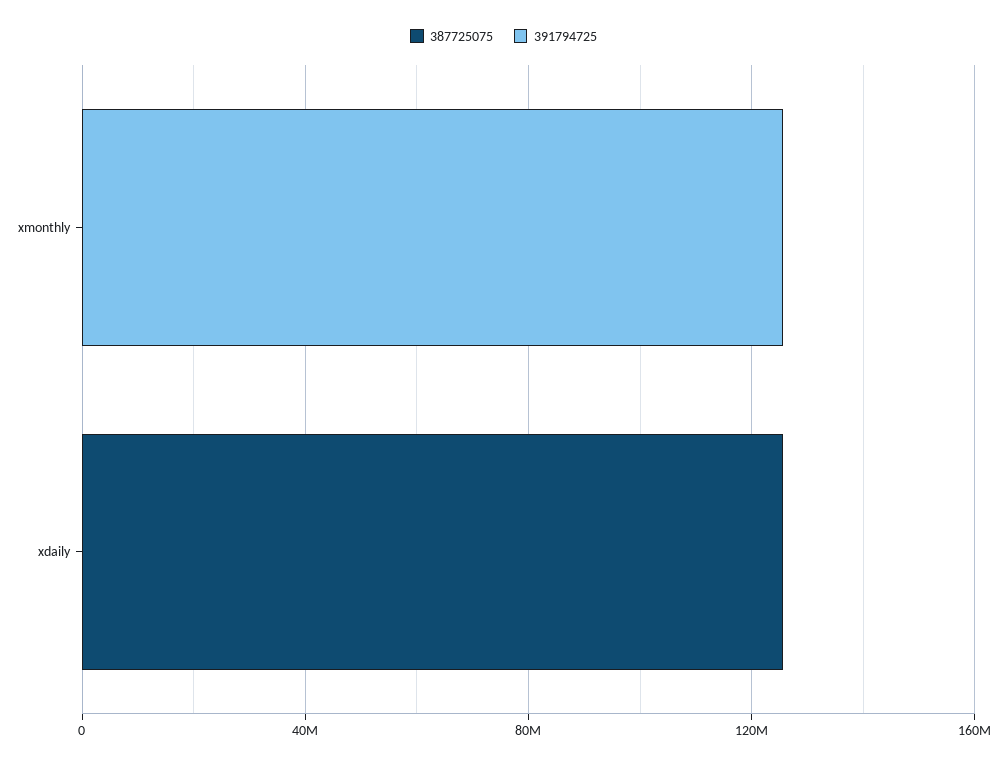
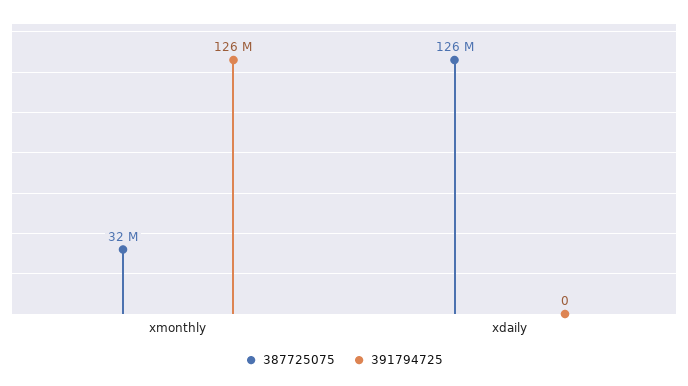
387725075, xmonthly: 0 -> 32000000

